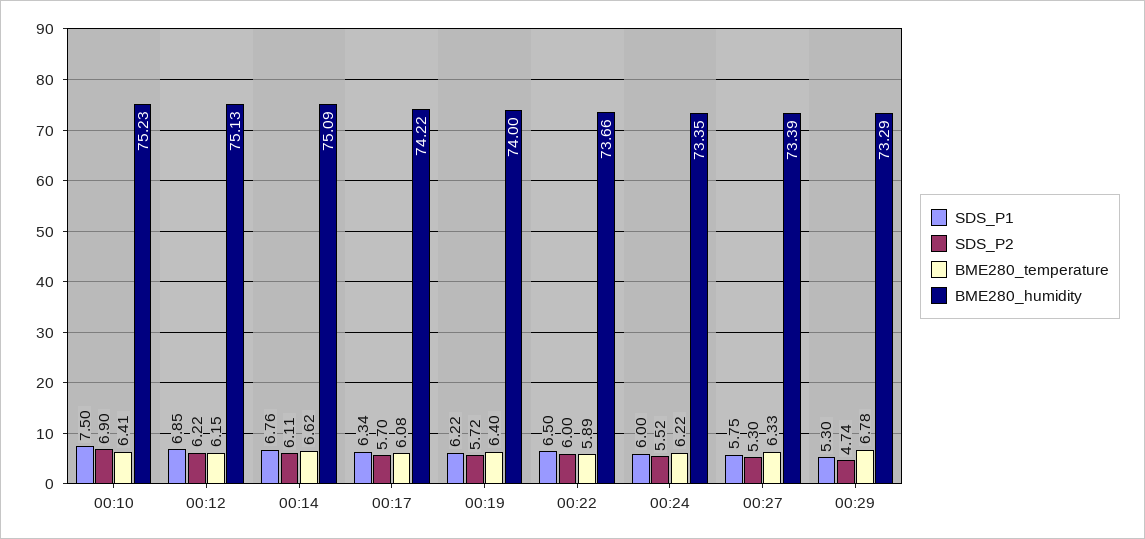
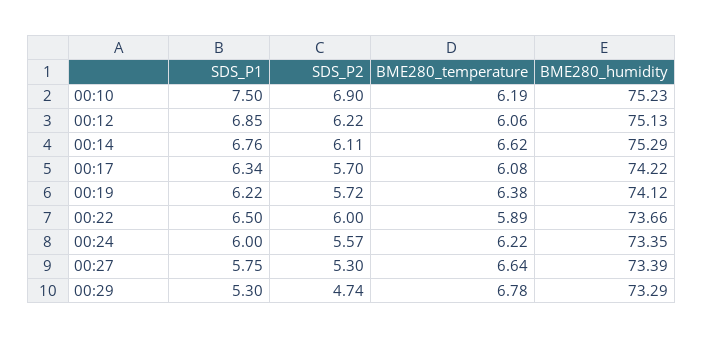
BME280_temperature, 00:10: 6.41 -> 6.19
BME280_temperature, 00:12: 6.15 -> 6.06
BME280_humidity, 00:14: 75.09 -> 75.29
BME280_temperature, 00:19: 6.4 -> 6.38
BME280_humidity, 00:19: 74 -> 74.12
SDS_P2, 00:24: 5.52 -> 5.57
BME280_temperature, 00:27: 6.33 -> 6.64

